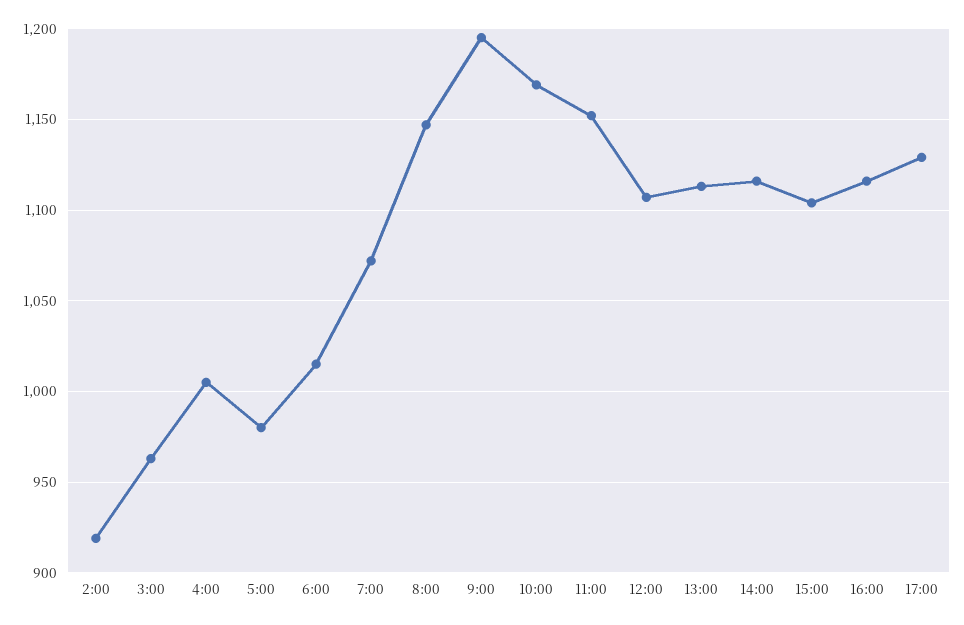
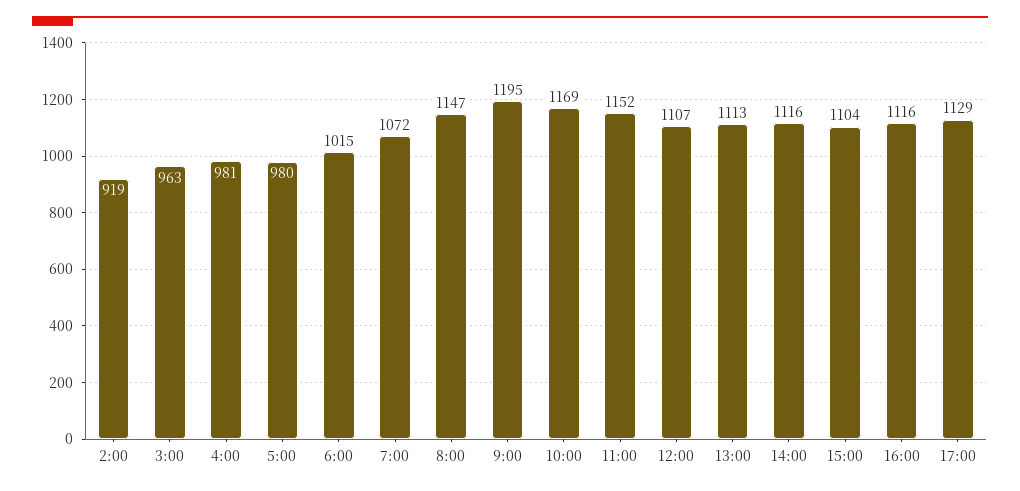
4:00: 1005 -> 981

